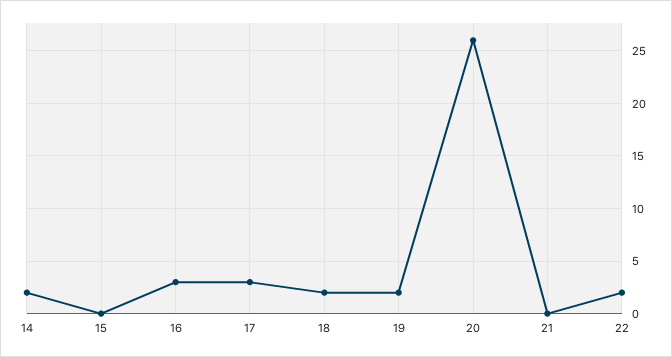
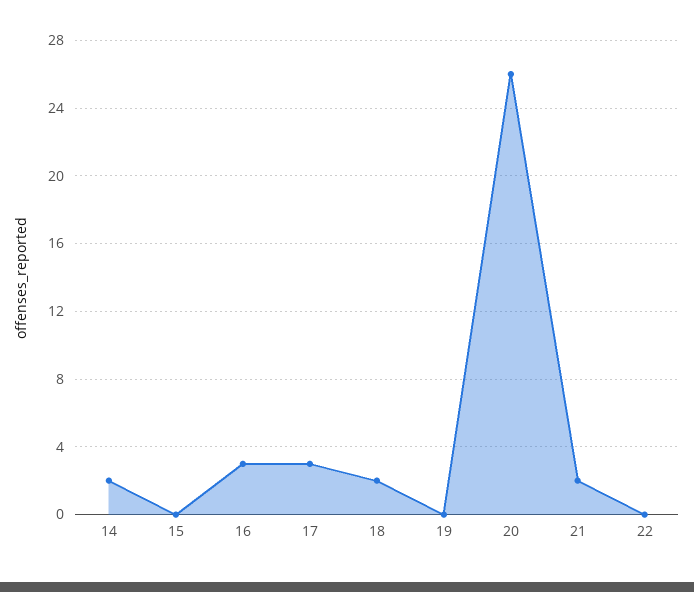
19: 2 -> 0
21: 0 -> 2
22: 2 -> 0

